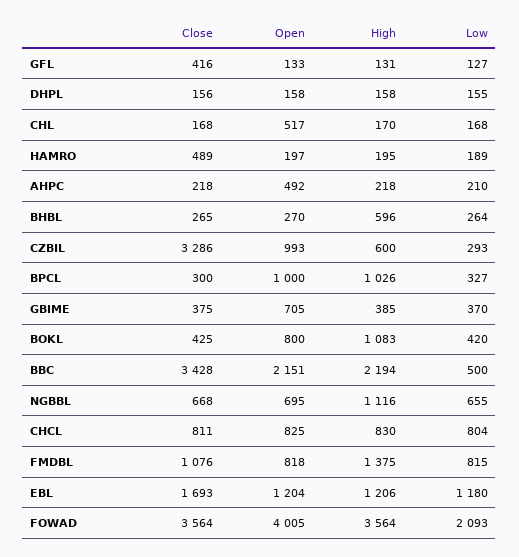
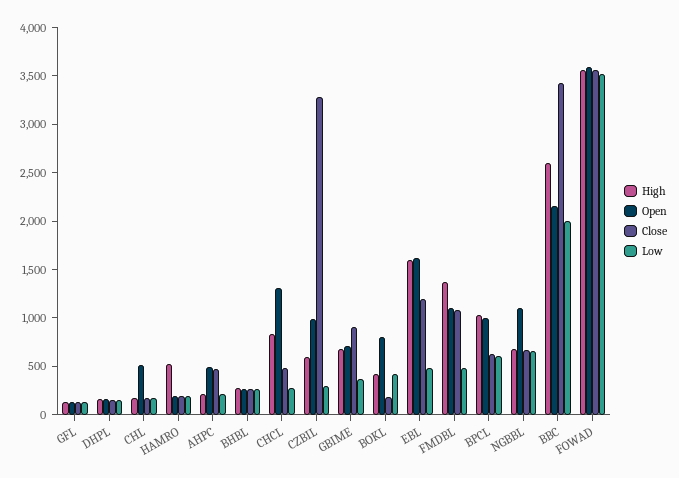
Close, GFL: 416 -> 100
Close, HAMRO: 489 -> 200
High, HAMRO: 195 -> 500
Close, AHPC: 218 -> 500
High, BHBL: 596 -> 300
Close, BPCL: 300 -> 600
Low, BPCL: 327 -> 600
Close, GBIME: 375 -> 900
High, GBIME: 385 -> 700
Close, BOKL: 425 -> 200
High, BOKL: 1083 -> 400
High, BBC: 2194 -> 2600
Low, BBC: 500 -> 2000
Open, NGBBL: 695 -> 1100
High, NGBBL: 1116 -> 700
Close, CHCL: 811 -> 500
Open, CHCL: 825 -> 1300
Low, CHCL: 804 -> 300
Open, FMDBL: 818 -> 1100
Low, FMDBL: 815 -> 500
Close, EBL: 1693 -> 1200
Open, EBL: 1204 -> 1600
High, EBL: 1206 -> 1600
Low, EBL: 1180 -> 500
Open, FOWAD: 4005 -> 3600
Low, FOWAD: 2093 -> 3500

